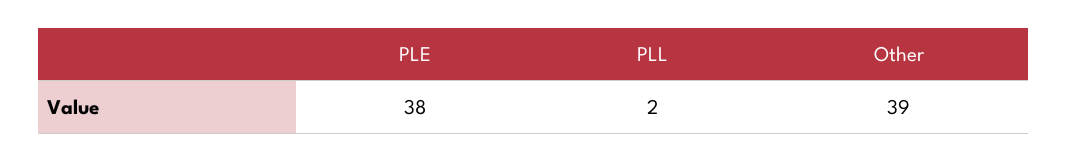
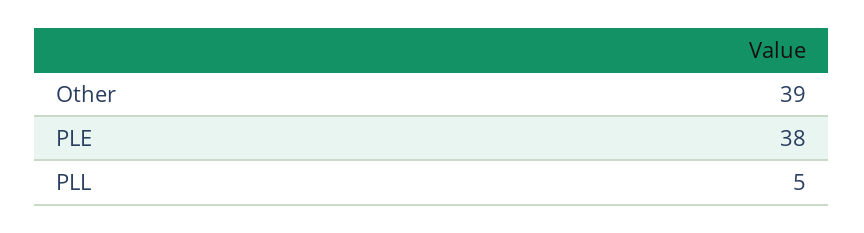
PLL: 2 -> 5

